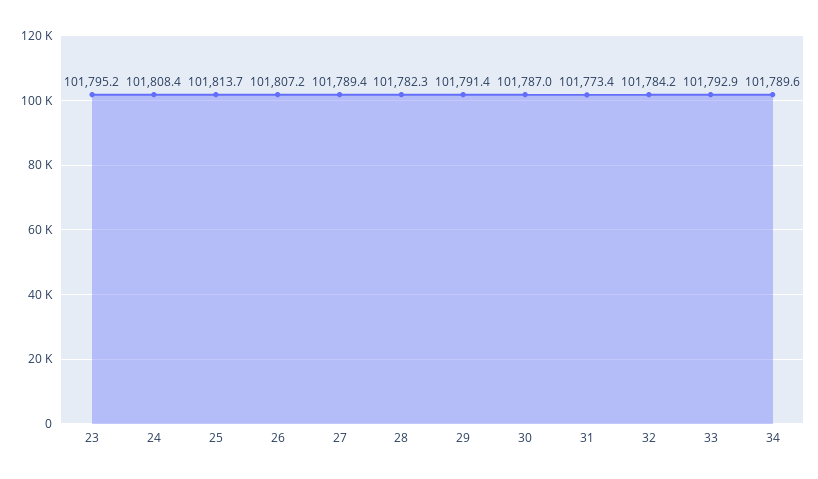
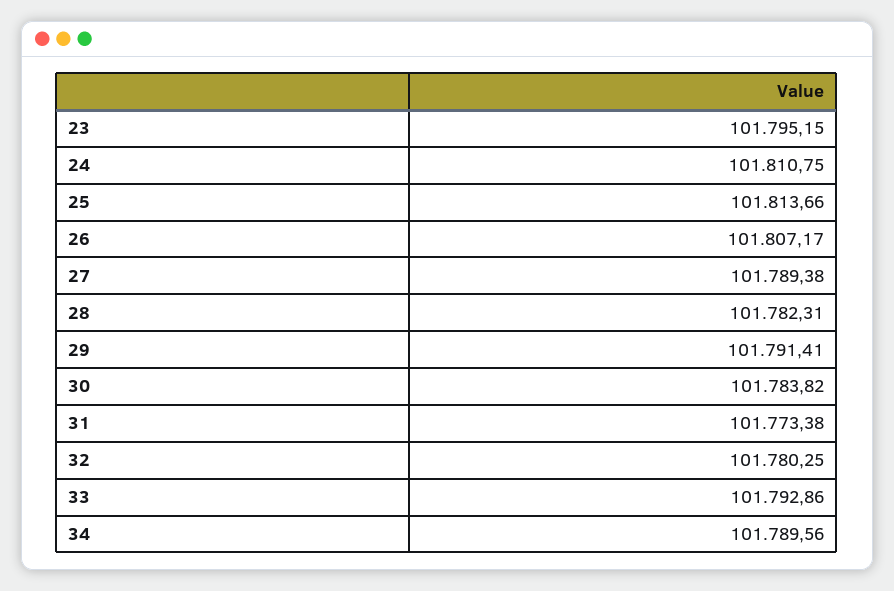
24: 101808.4 -> 101810.75
30: 101787 -> 101783.82
32: 101784.2 -> 101780.25

